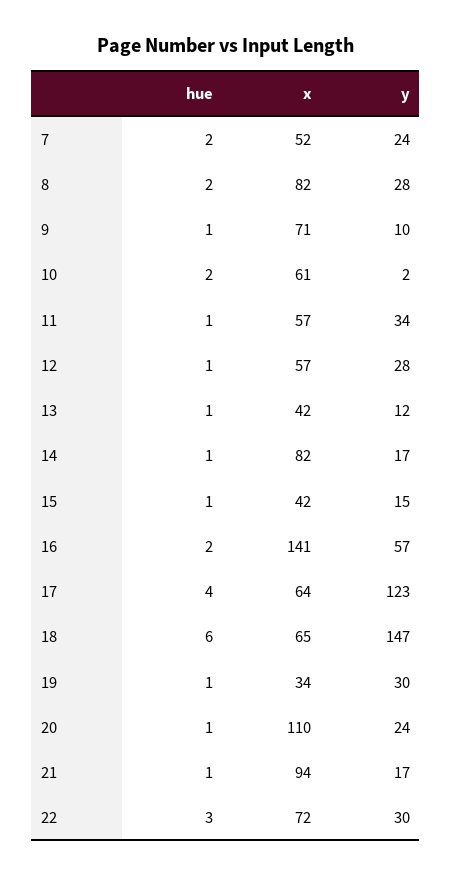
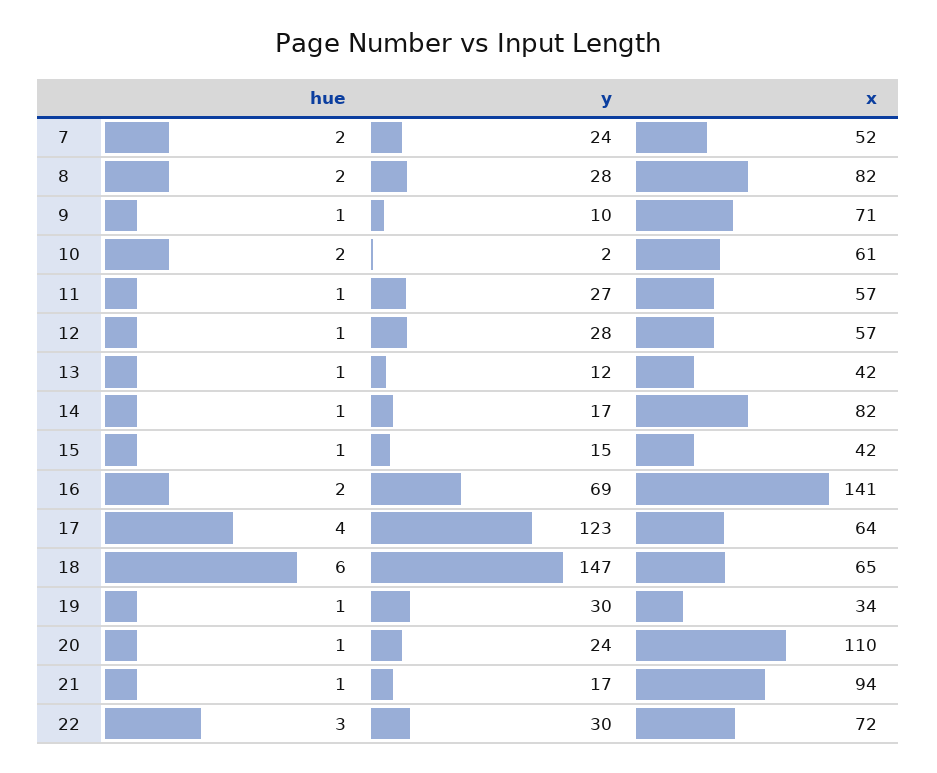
y, 11: 34 -> 27
y, 16: 57 -> 69

